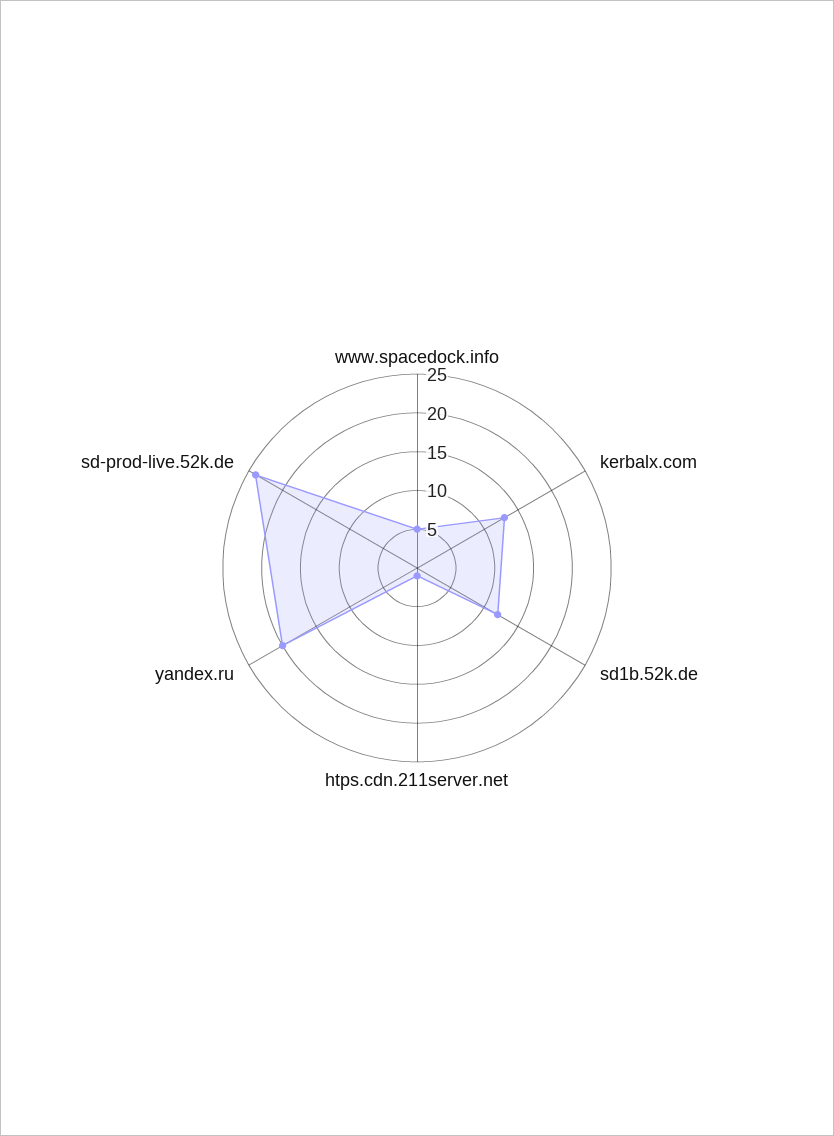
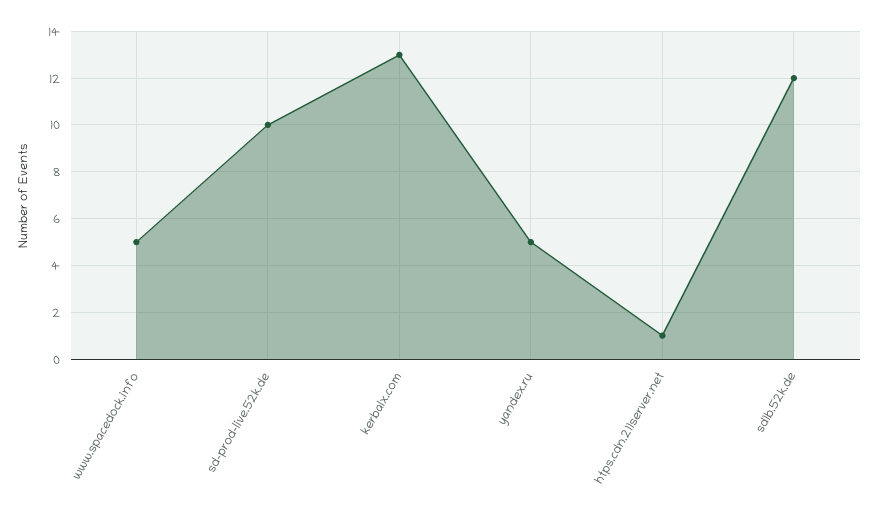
yandex.ru: 20 -> 5
sd-prod-live.52k.de: 25 -> 10

